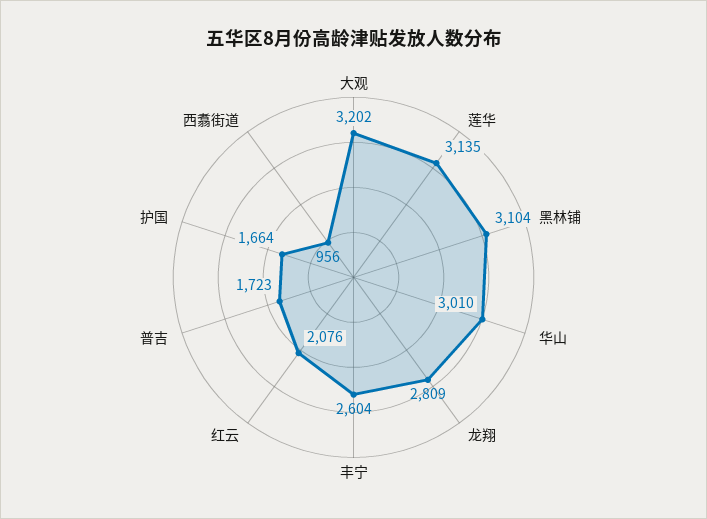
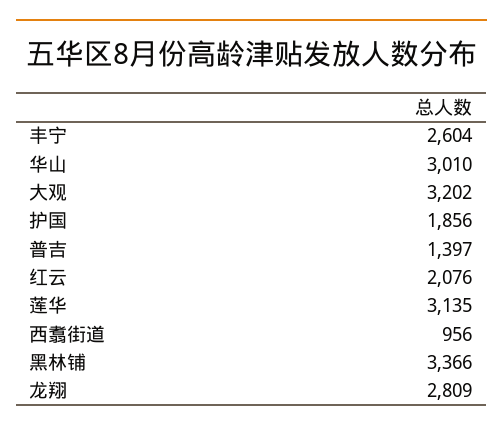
黑林铺: 3104 -> 3366
普吉: 1723 -> 1397
护国: 1664 -> 1856

